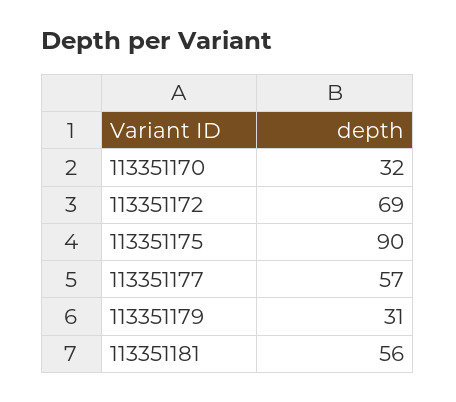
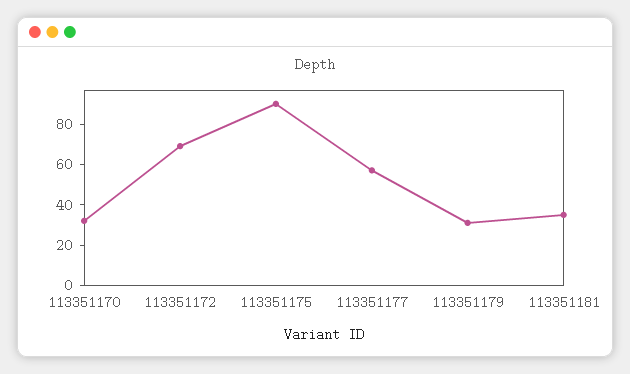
113351181: 56 -> 35

